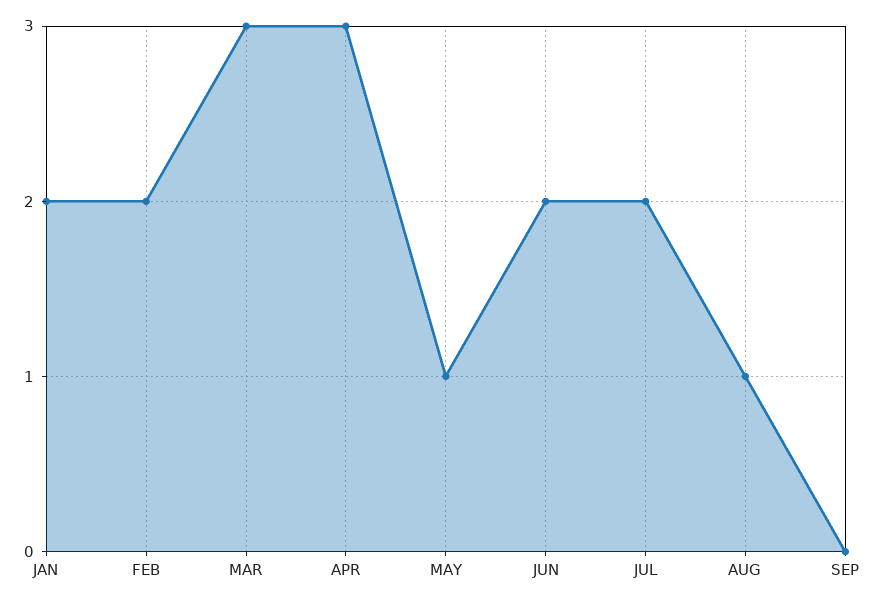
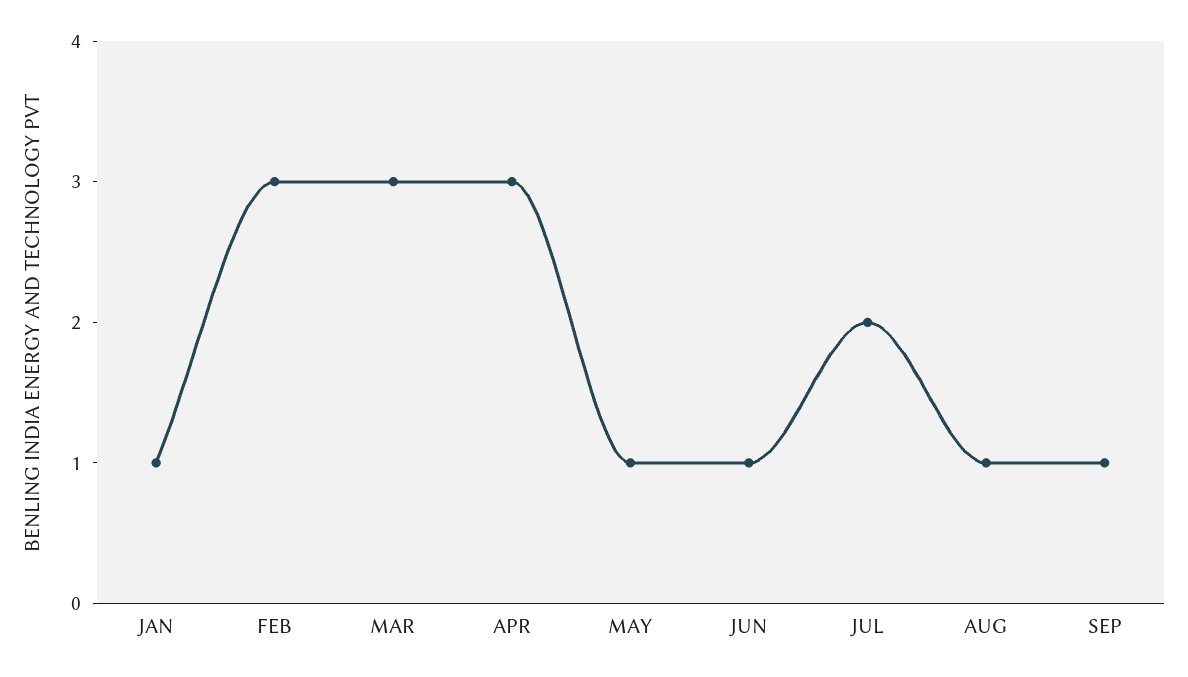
JAN: 2 -> 1
FEB: 2 -> 3
JUN: 2 -> 1
SEP: 0 -> 1

